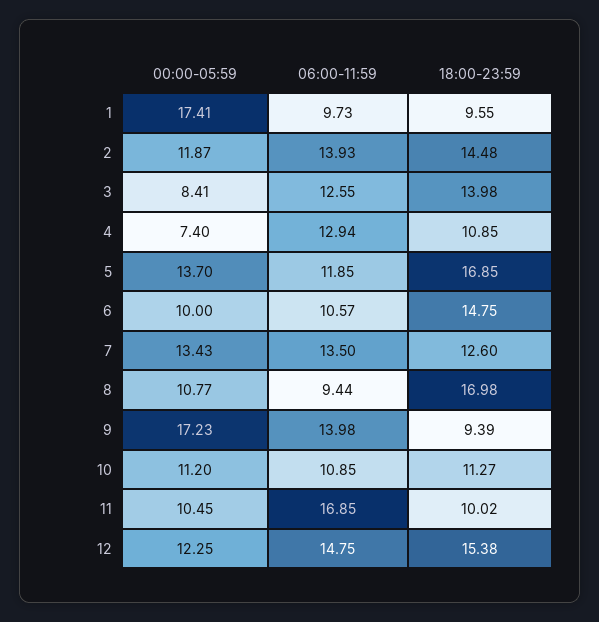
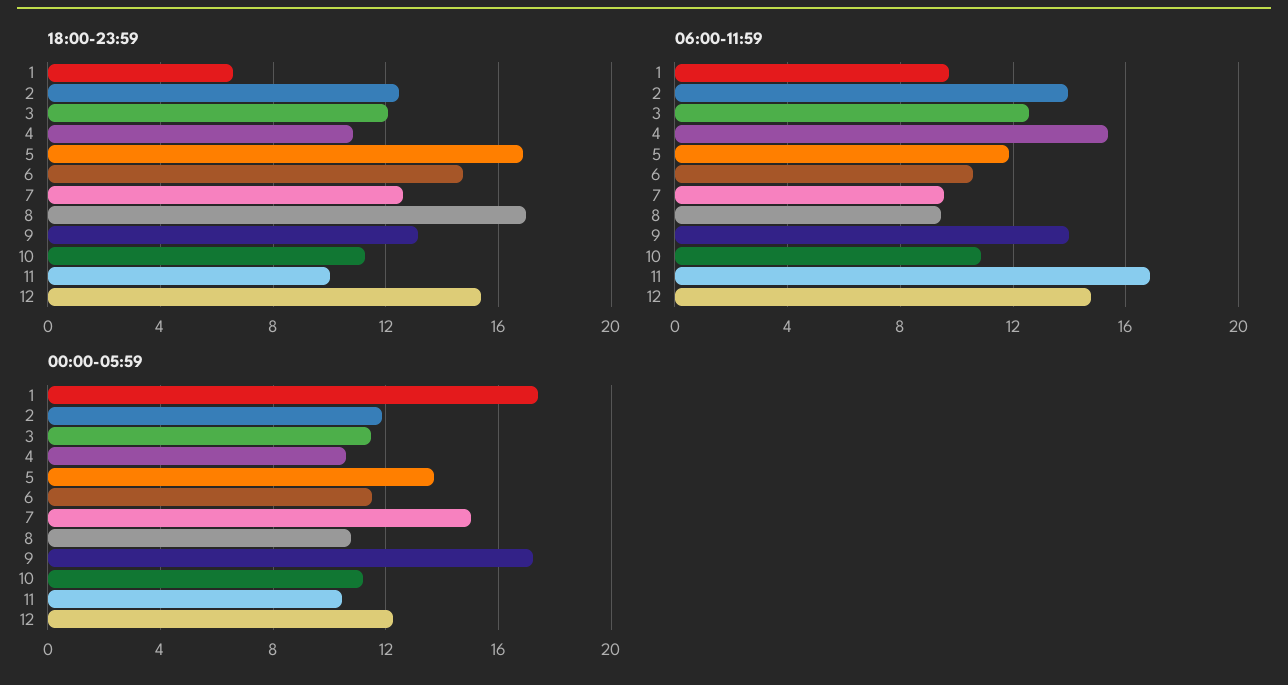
18:00-23:59, 1: 9.55 -> 6.5
18:00-23:59, 2: 14.48 -> 12.5
00:00-05:59, 3: 8.41 -> 11.5
18:00-23:59, 3: 13.98 -> 12
00:00-05:59, 4: 7.4 -> 10.5
06:00-11:59, 4: 12.94 -> 15.5
00:00-05:59, 6: 10 -> 11.5
00:00-05:59, 7: 13.43 -> 15
06:00-11:59, 7: 13.5 -> 9.5
18:00-23:59, 9: 9.39 -> 13

